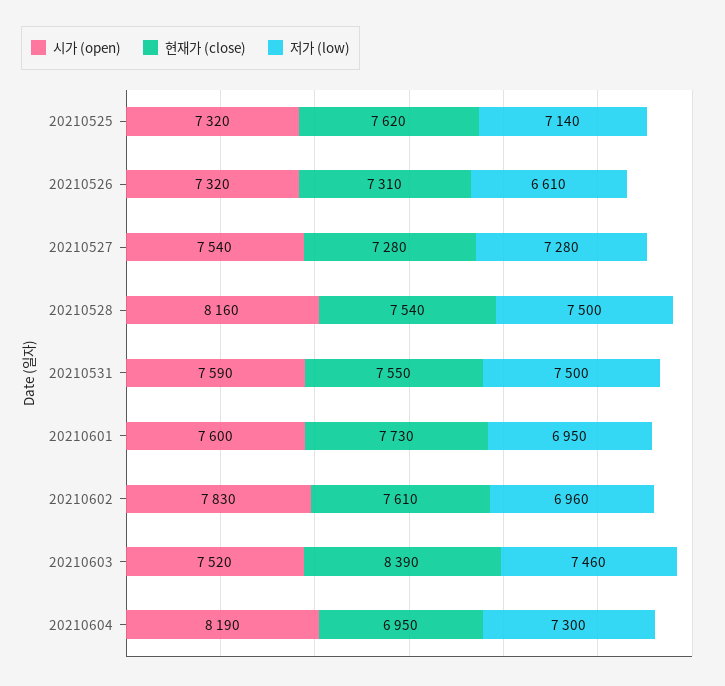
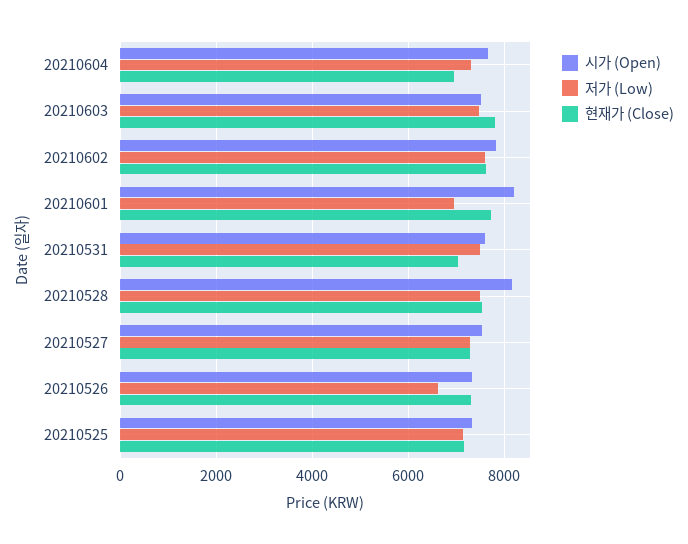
현재가 (close), 20210525: 7620 -> 7200
현재가 (close), 20210531: 7550 -> 7000
시가 (open), 20210601: 7600 -> 8200
저가 (low), 20210602: 6960 -> 7600
현재가 (close), 20210603: 8390 -> 7800
시가 (open), 20210604: 8190 -> 7600

